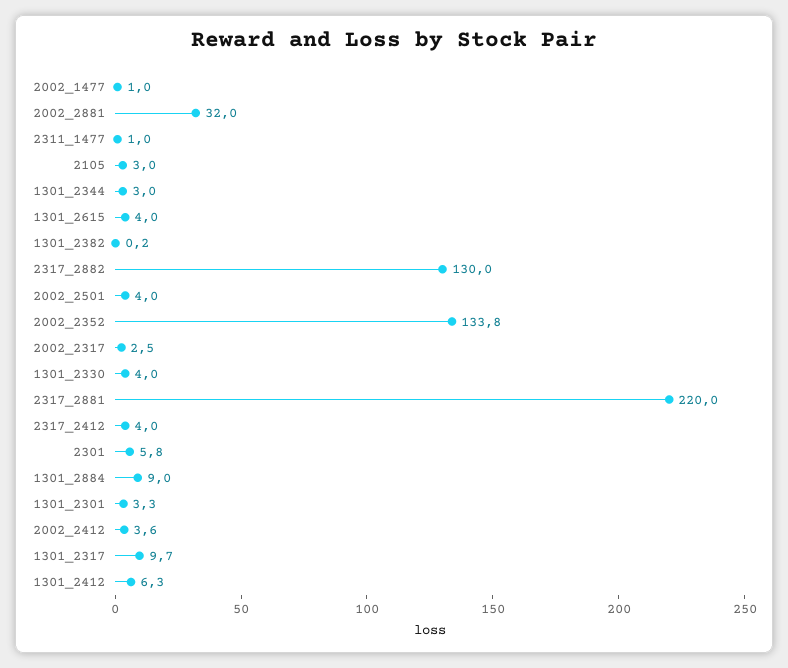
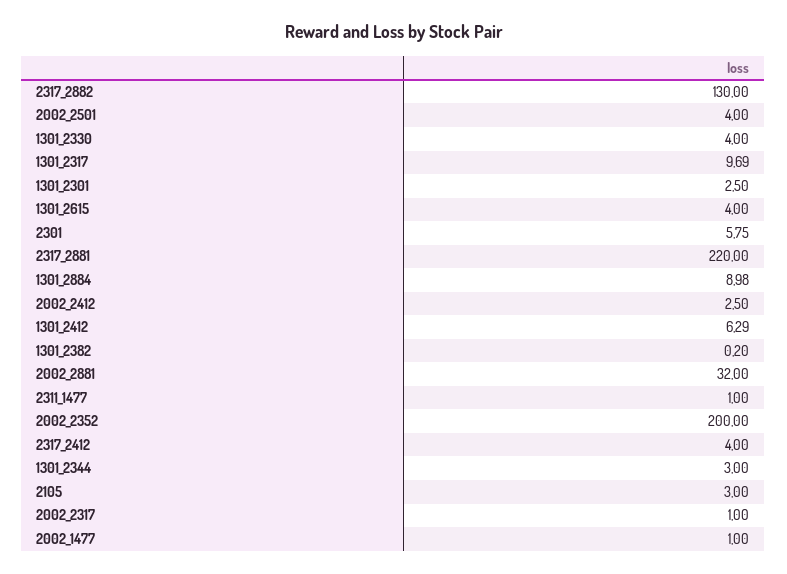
2002_2352: 133.8 -> 200
2002_2317: 2.5 -> 1
1301_2301: 3.3 -> 2.5
2002_2412: 3.6 -> 2.5

